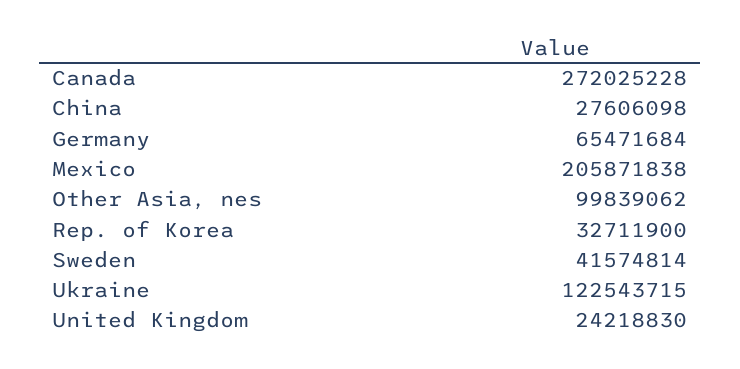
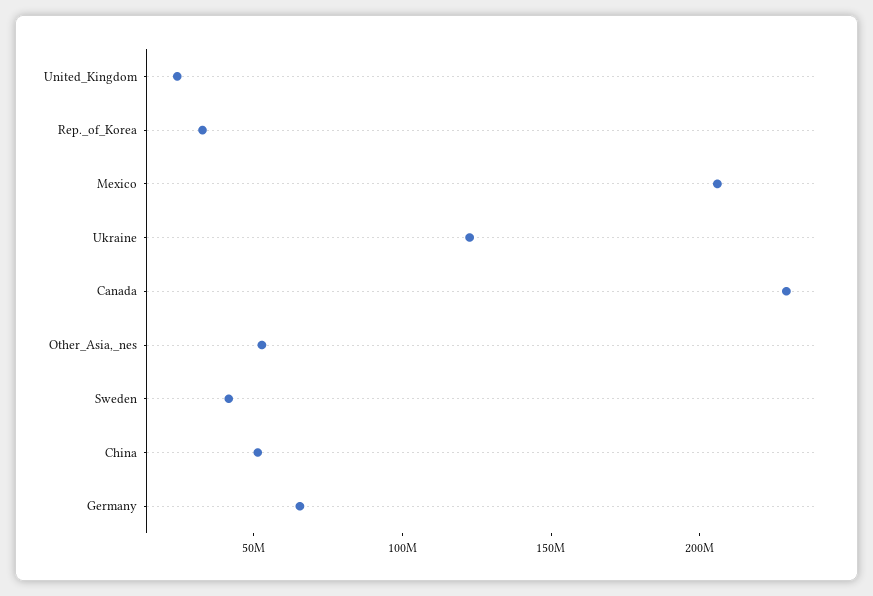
Canada: 272025228 -> 230000000
China: 27606098 -> 50000000
Other Asia, nes: 99839062 -> 50000000

